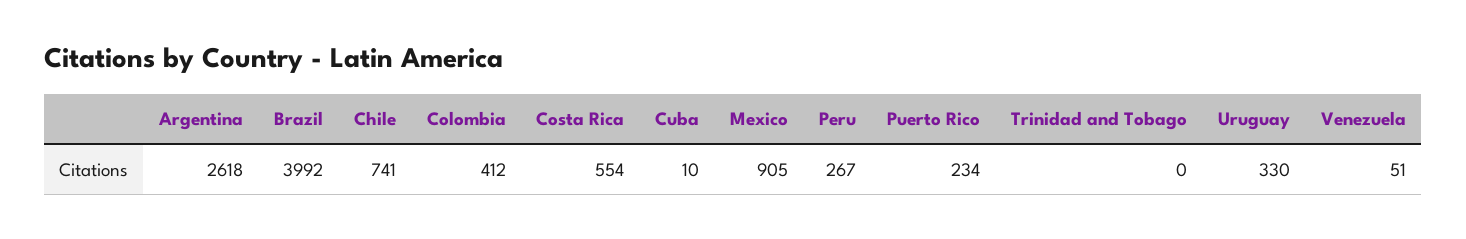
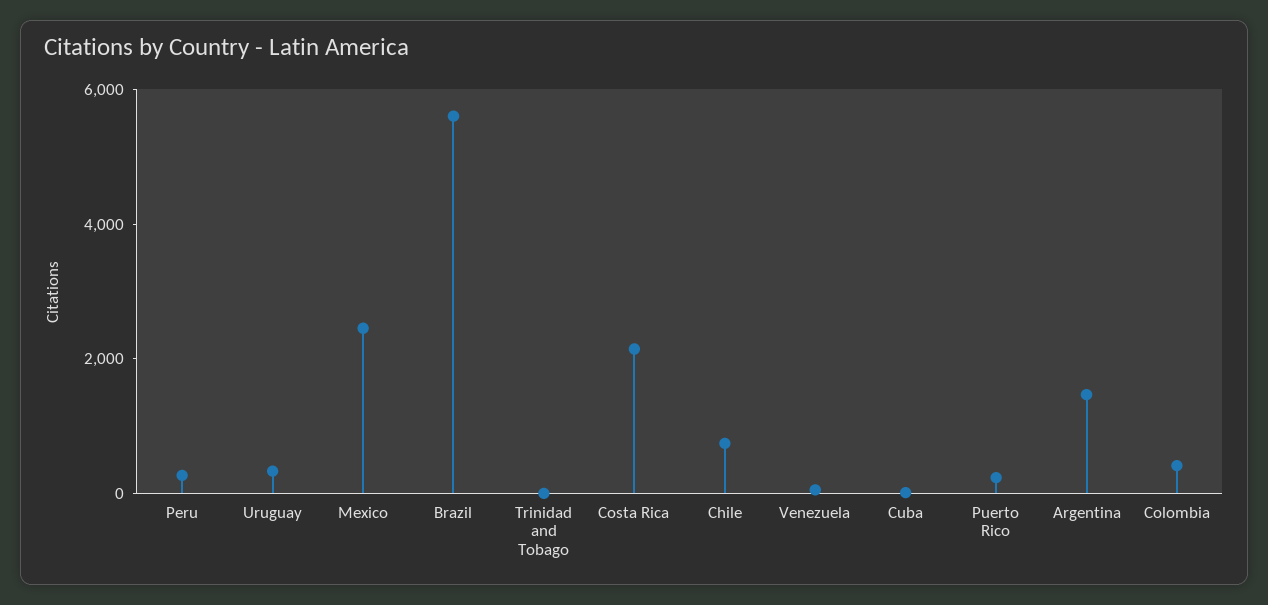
Argentina: 2618 -> 1500
Brazil: 3992 -> 5500
Costa Rica: 554 -> 2000
Mexico: 905 -> 2500

